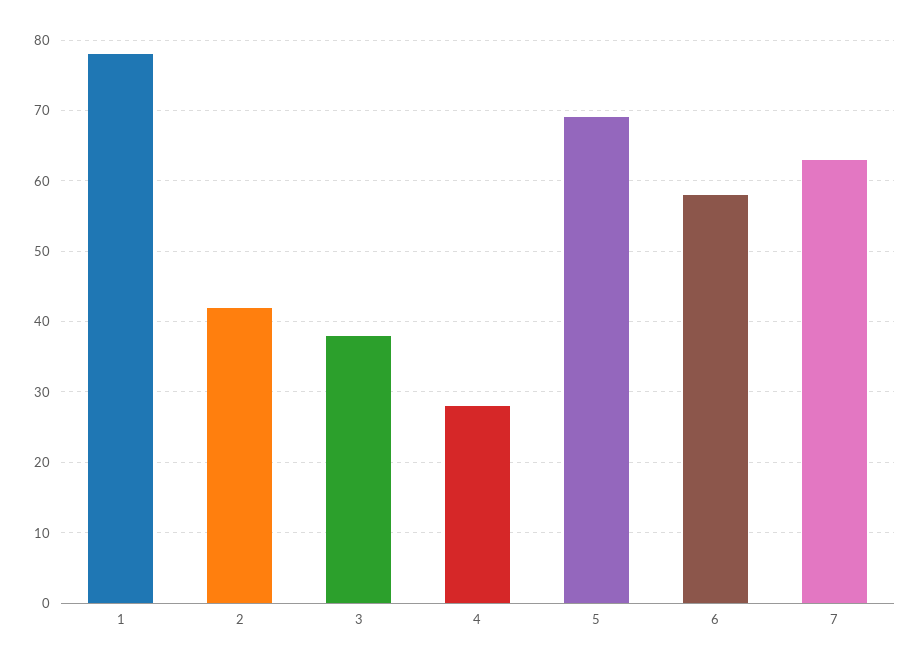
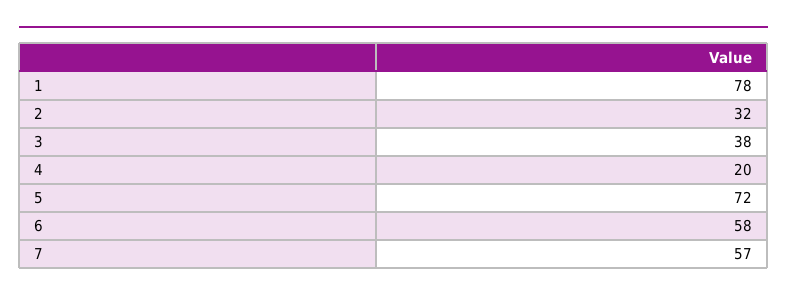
2: 42 -> 32
4: 28 -> 20
5: 69 -> 72
7: 63 -> 57

